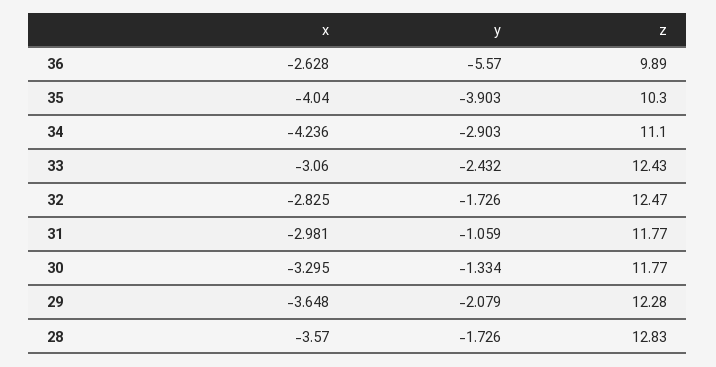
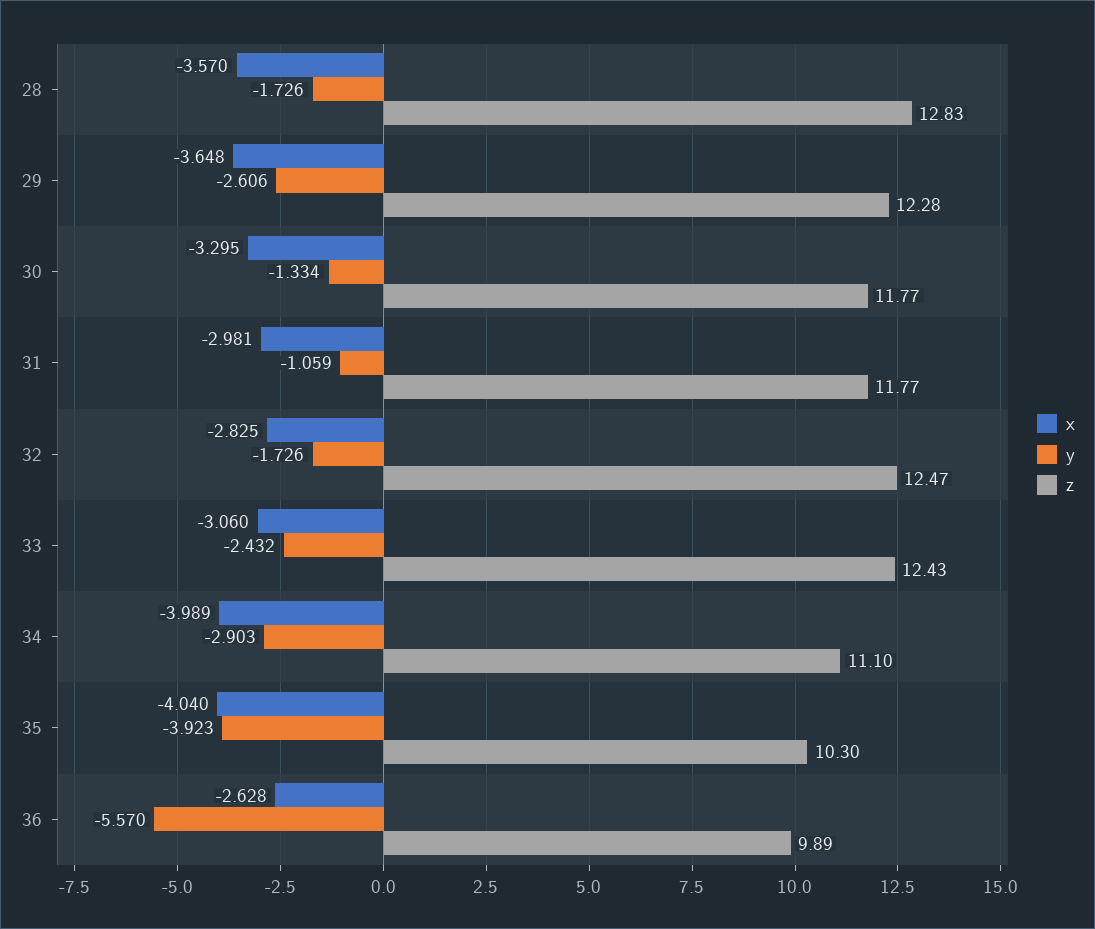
y, 35: -3.903 -> -3.923
x, 34: -4.236 -> -3.989
y, 29: -2.079 -> -2.606

